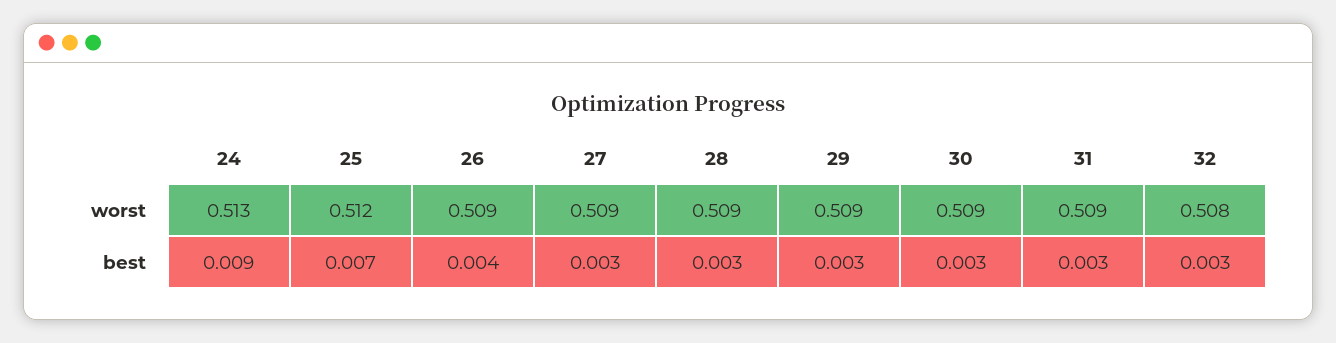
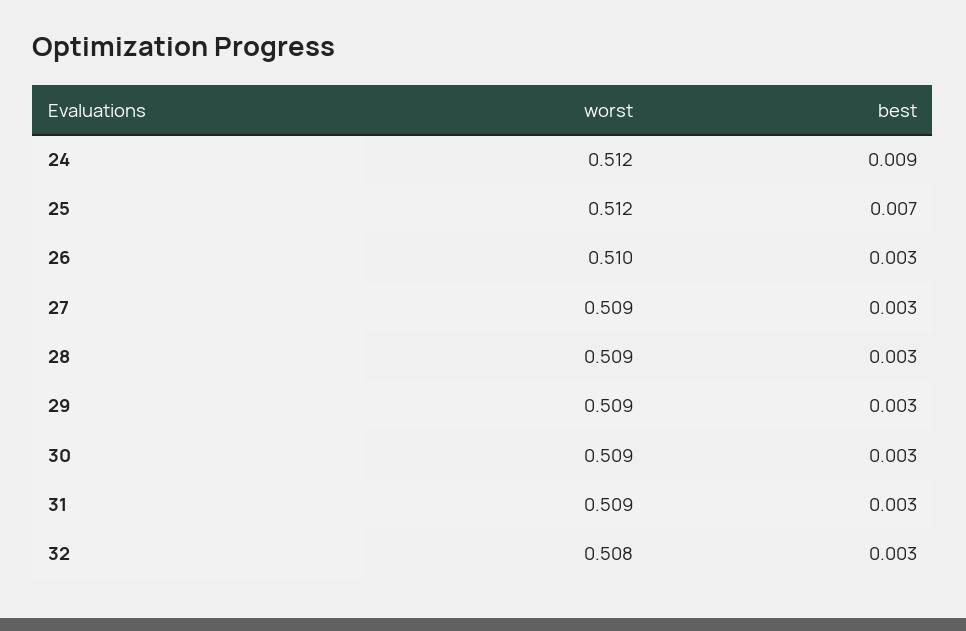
24, worst: 0.513 -> 0.512
26, worst: 0.509 -> 0.51
26, best: 0.004 -> 0.003

